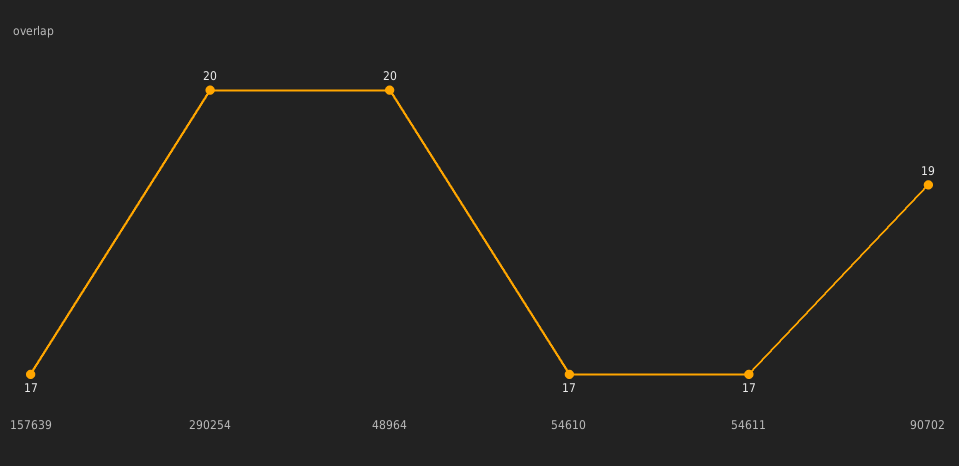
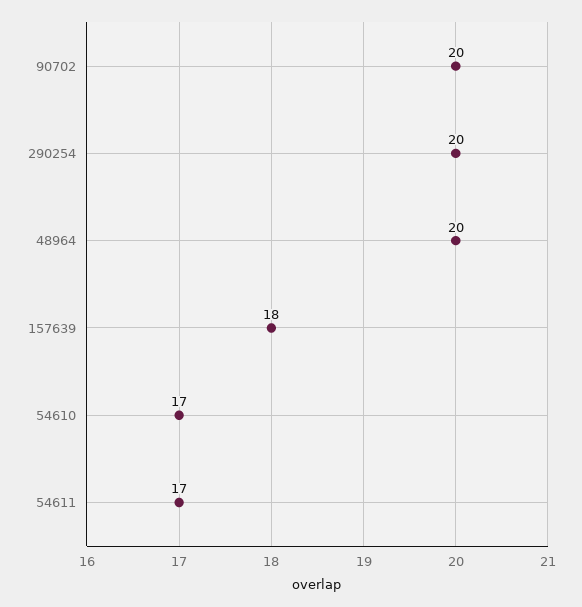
157639: 17 -> 18
90702: 19 -> 20

